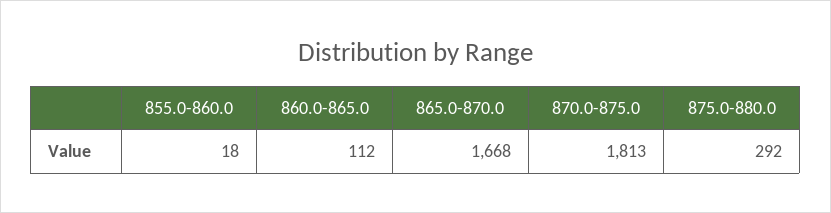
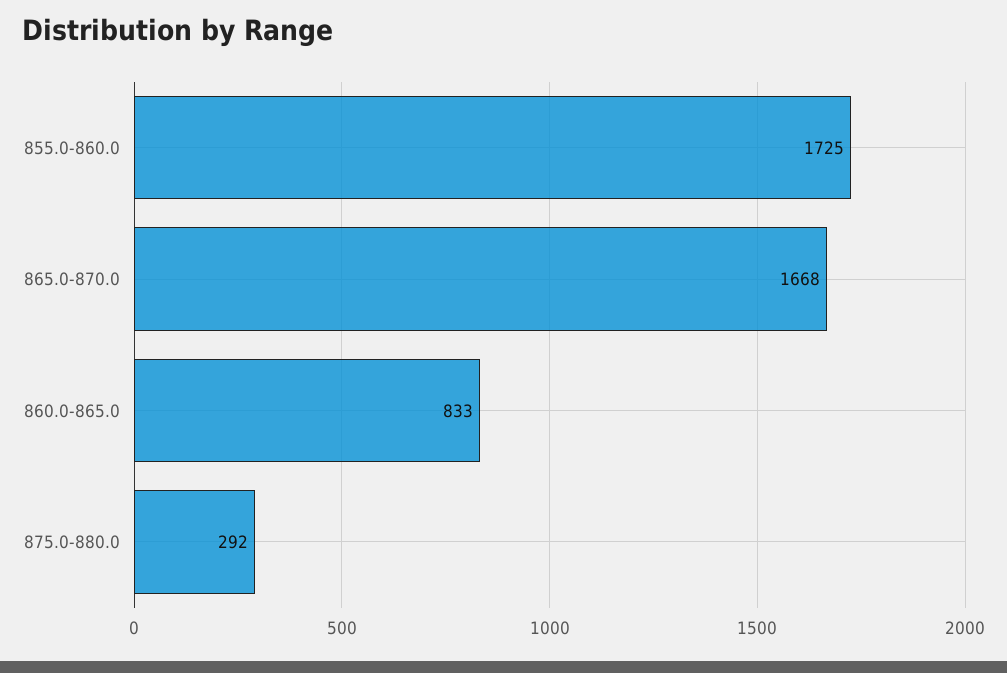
855.0-860.0: 18 -> 1725
860.0-865.0: 112 -> 833
870.0-875.0: 1813 -> none

